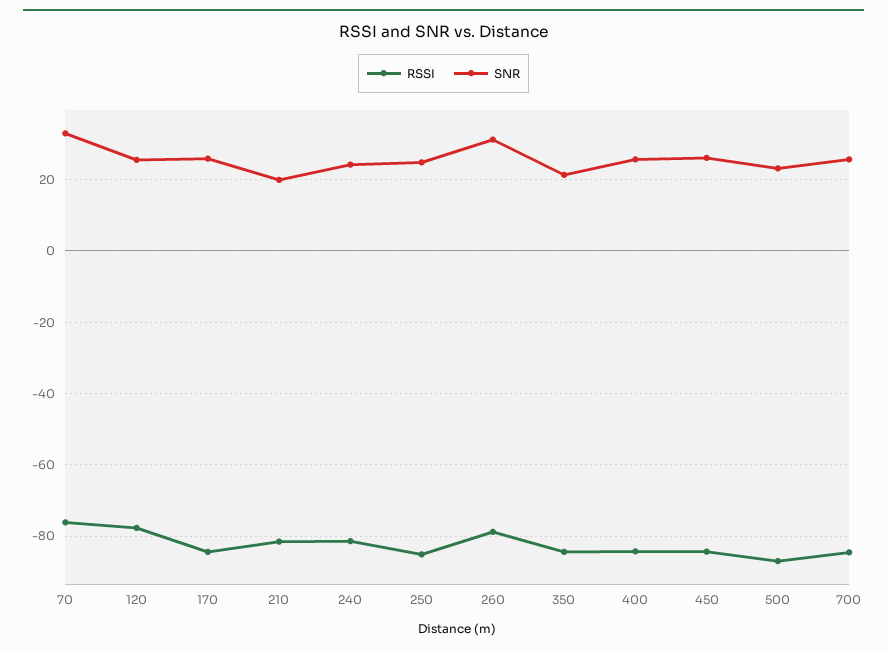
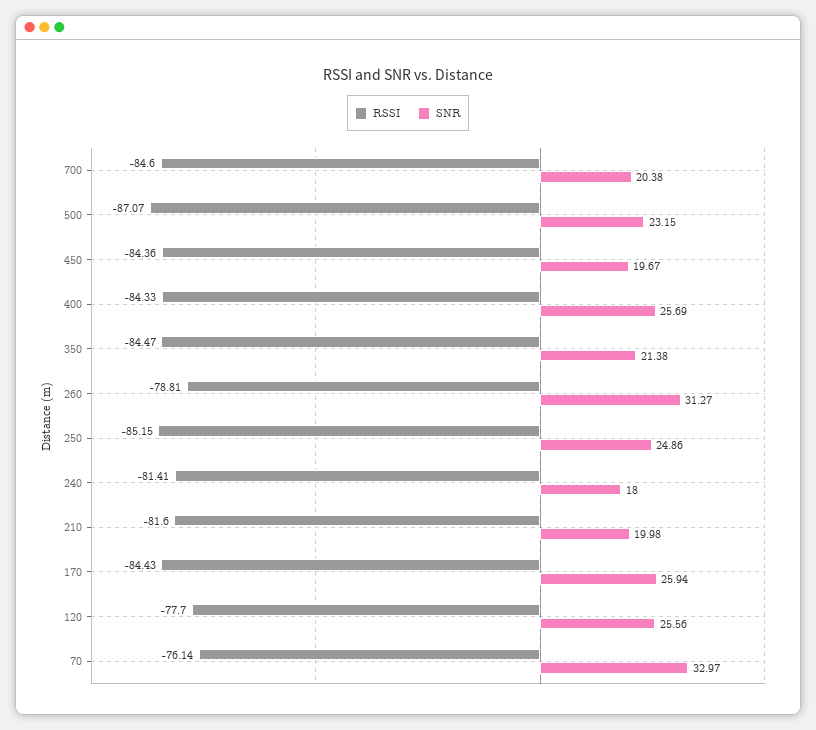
SNR, 240: 24 -> 18
SNR, 450: 26 -> 19.67
SNR, 700: 26 -> 20.38

